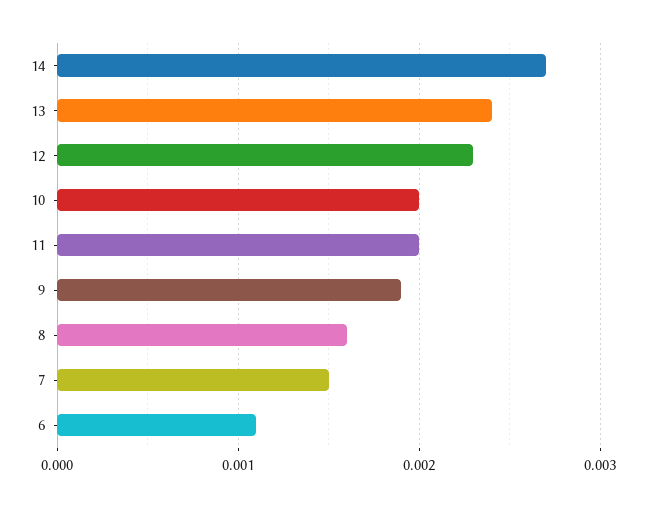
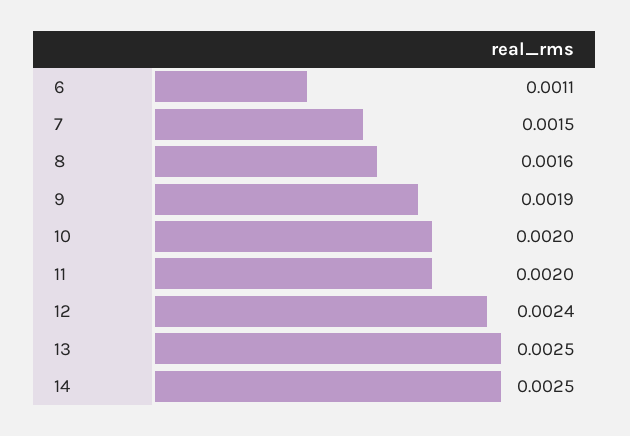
14: 0.0027 -> 0.0025
13: 0.0024 -> 0.0025
12: 0.0023 -> 0.0024

